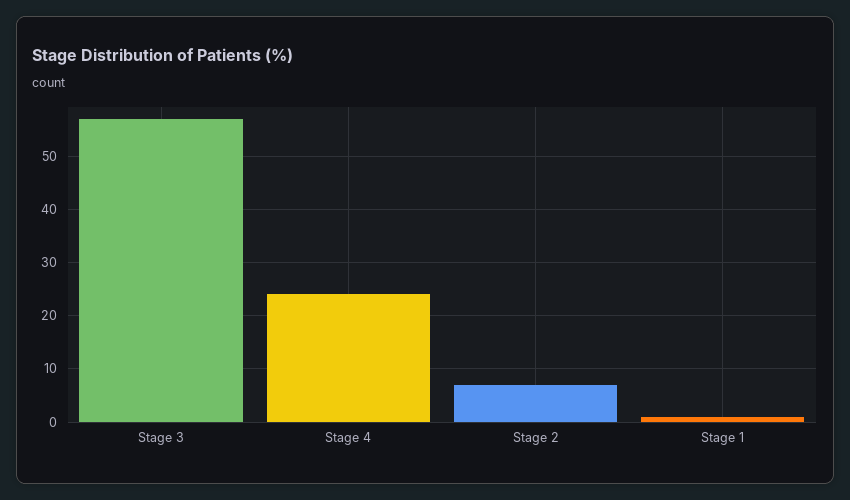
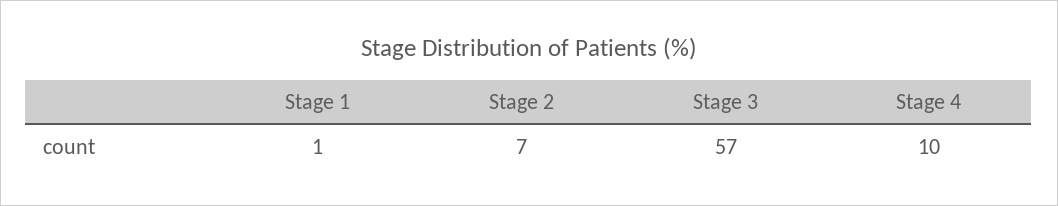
Stage 4: 25 -> 10

